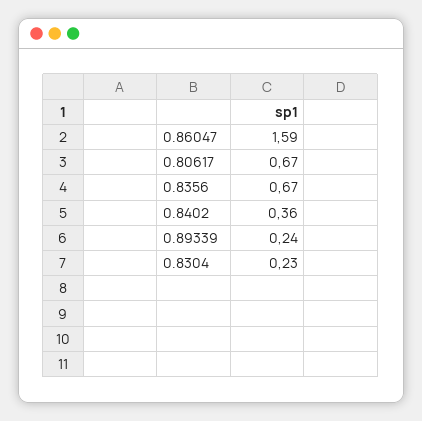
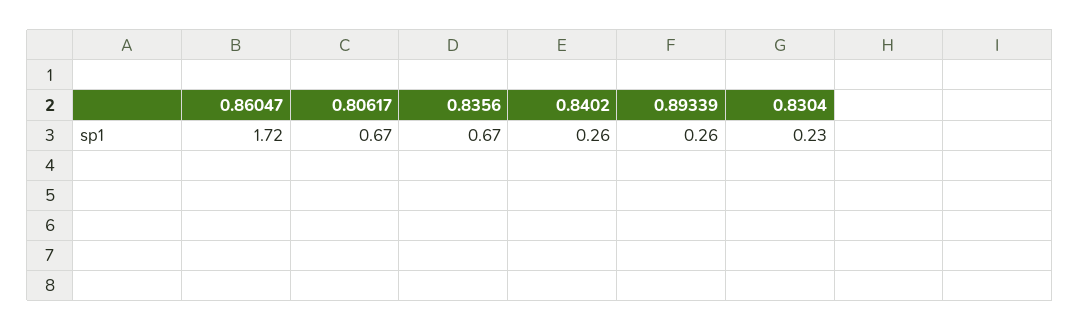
0.86047: 1.59 -> 1.72
0.8402: 0.36 -> 0.26
0.89339: 0.24 -> 0.26

